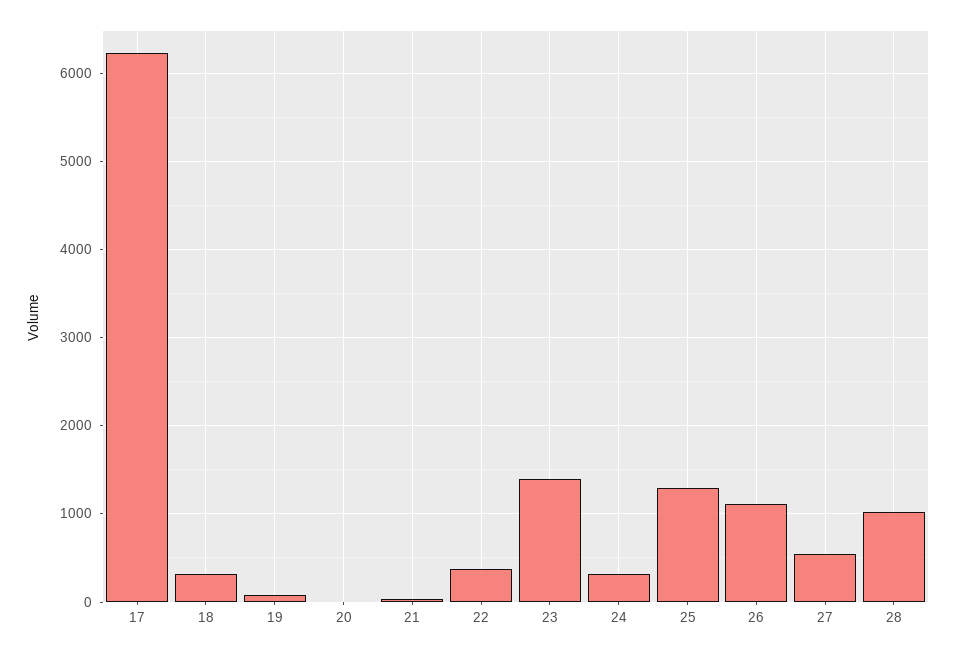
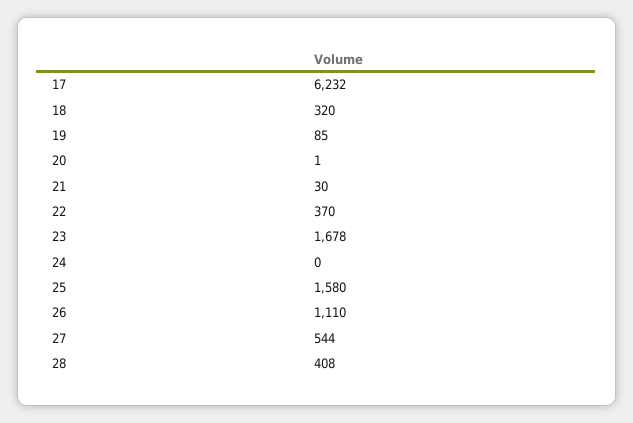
23: 1400 -> 1678
24: 300 -> 0
25: 1300 -> 1580
28: 1000 -> 408

